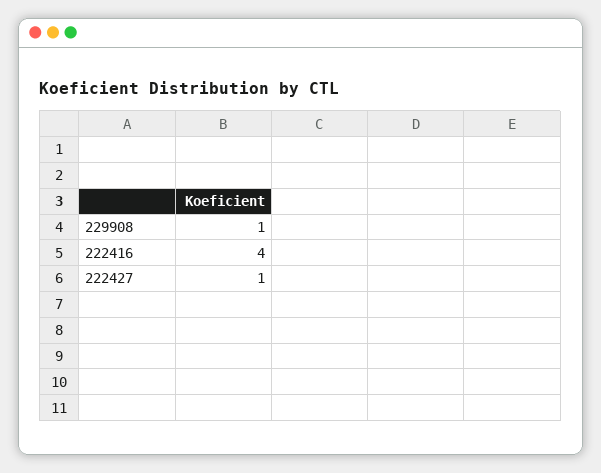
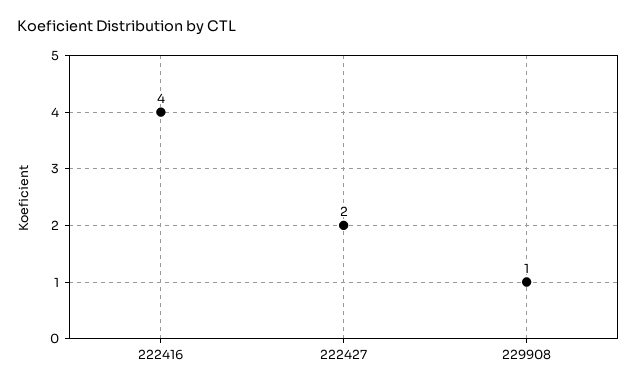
222427: 1 -> 2

